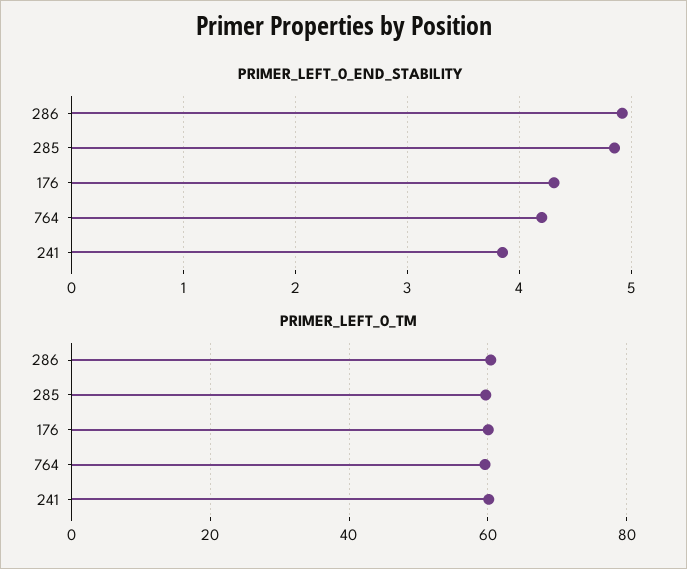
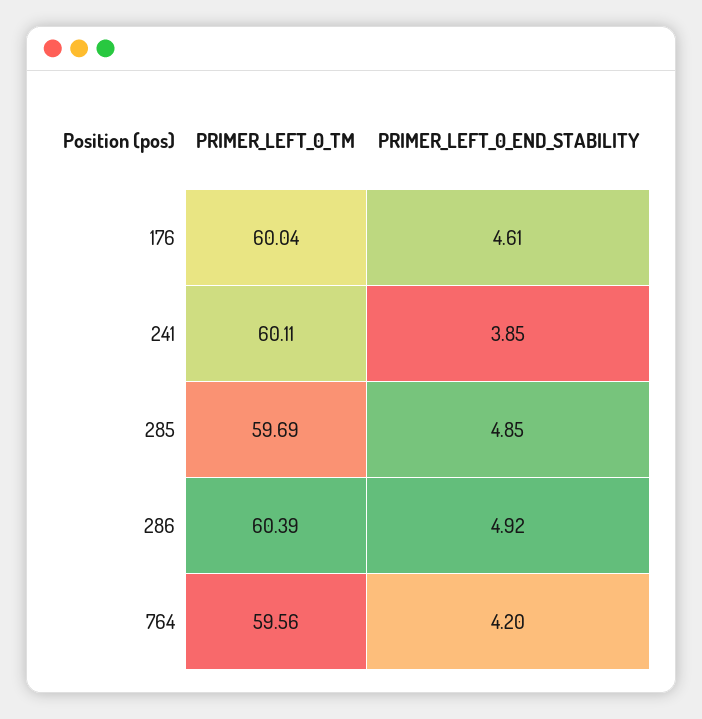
PRIMER_LEFT_0_END_STABILITY, 176: 4.3 -> 4.61

